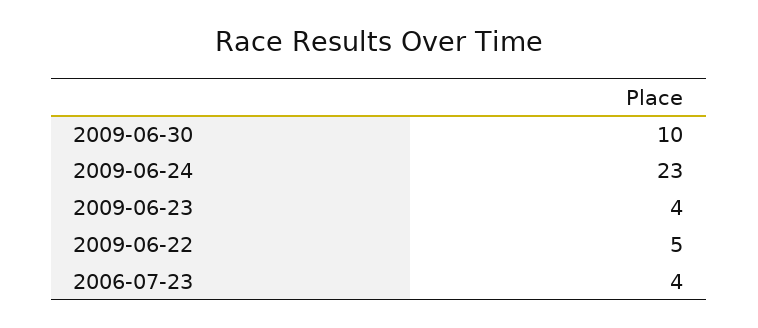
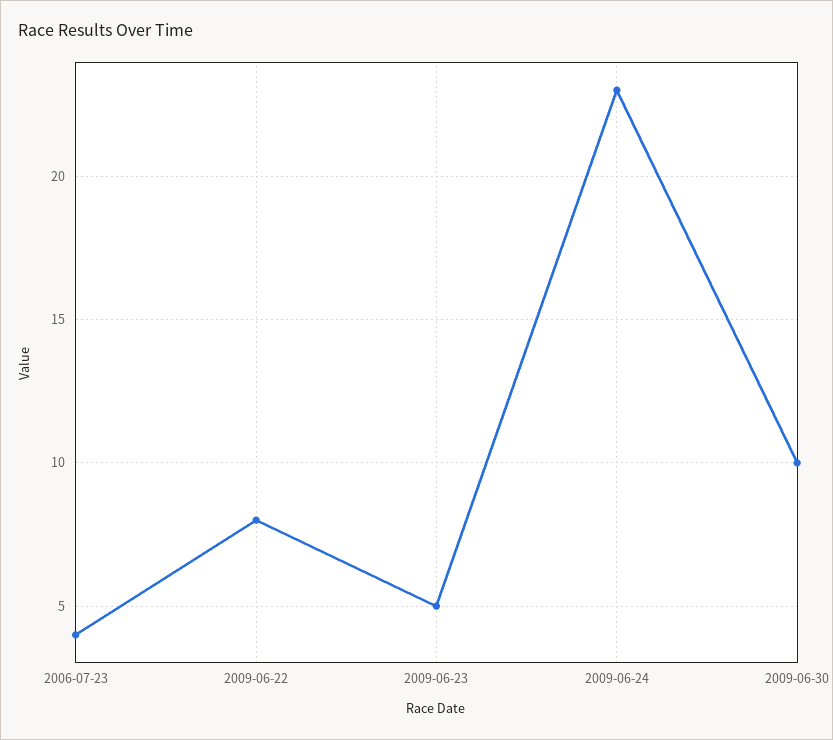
2009-06-23: 4 -> 5
2009-06-22: 5 -> 8

